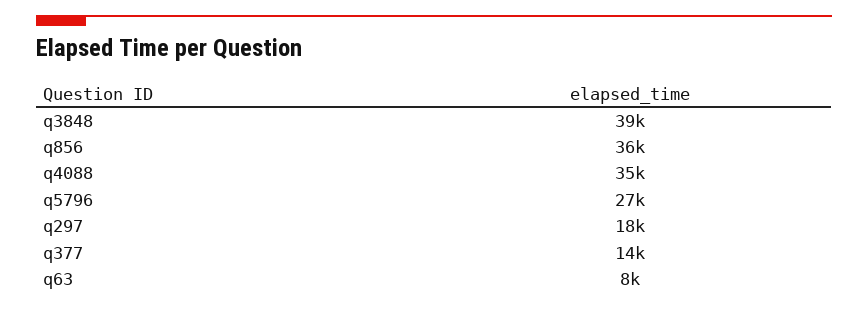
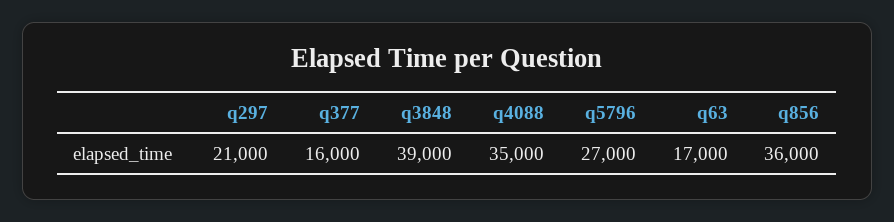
q297: 18000 -> 21000
q377: 14000 -> 16000
q63: 8000 -> 17000

